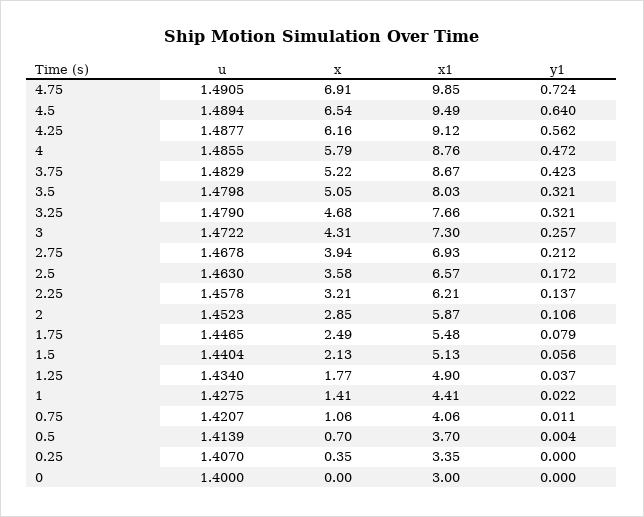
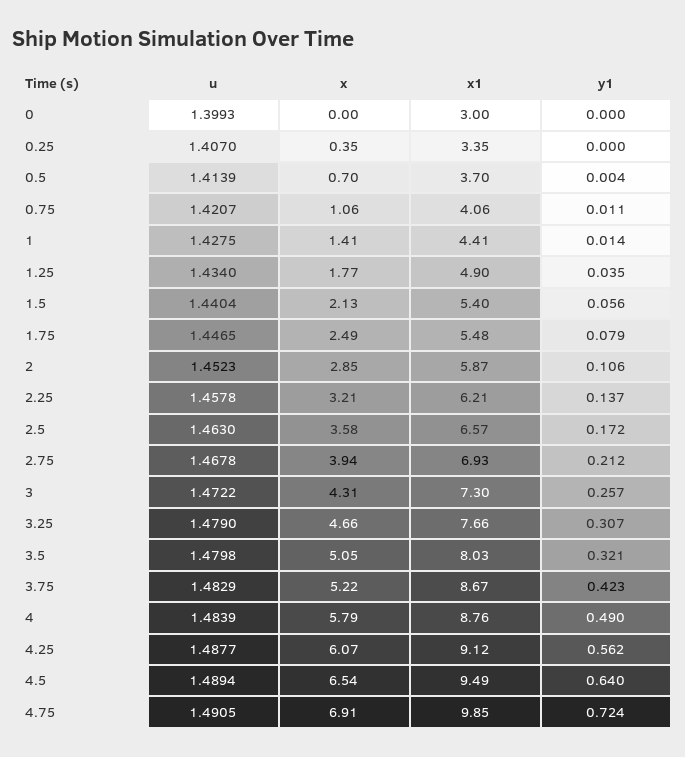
x, 4.25: 6.16 -> 6.07
u, 4: 1.4855 -> 1.4839
y1, 4: 0.472 -> 0.49
x, 3.25: 4.68 -> 4.66
y1, 3.25: 0.321 -> 0.307
x1, 1.5: 5.13 -> 5.4
y1, 1.25: 0.037 -> 0.035
y1, 1: 0.022 -> 0.014
u, 0: 1.4 -> 1.3993

